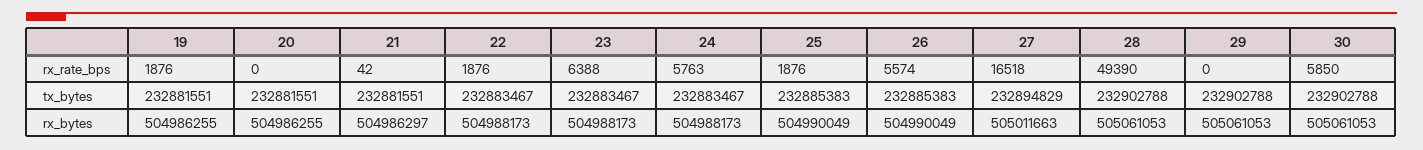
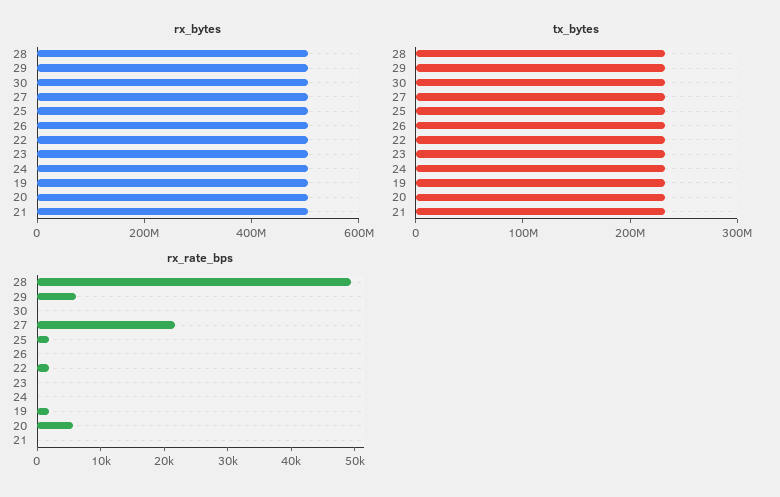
rx_rate_bps, 20: 0 -> 6000
rx_rate_bps, 23: 6388 -> 0
rx_rate_bps, 24: 5763 -> 0
rx_rate_bps, 26: 5574 -> 0
rx_rate_bps, 27: 16518 -> 22000
rx_rate_bps, 29: 0 -> 6000
rx_rate_bps, 30: 5850 -> 0

